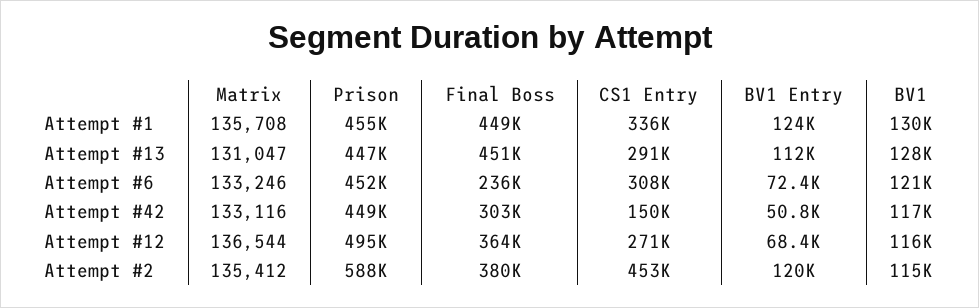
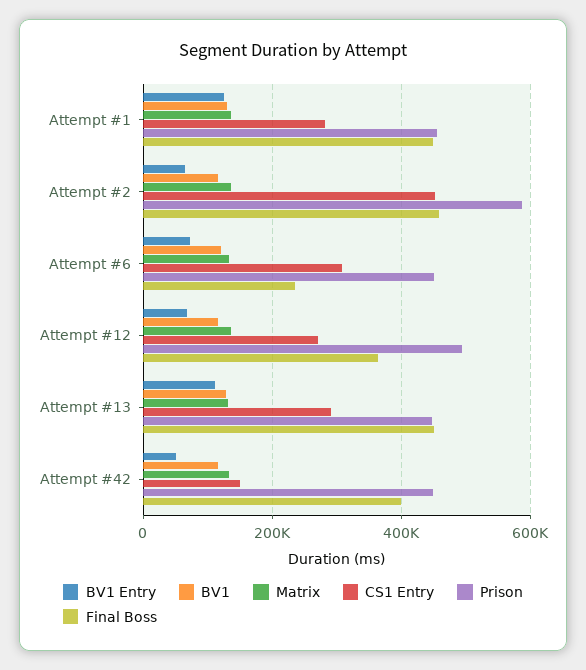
CS1 Entry, Attempt #1: 336000 -> 280000
Final Boss, Attempt #42: 303000 -> 400000
Final Boss, Attempt #2: 380000 -> 460000
BV1 Entry, Attempt #2: 120000 -> 60000

